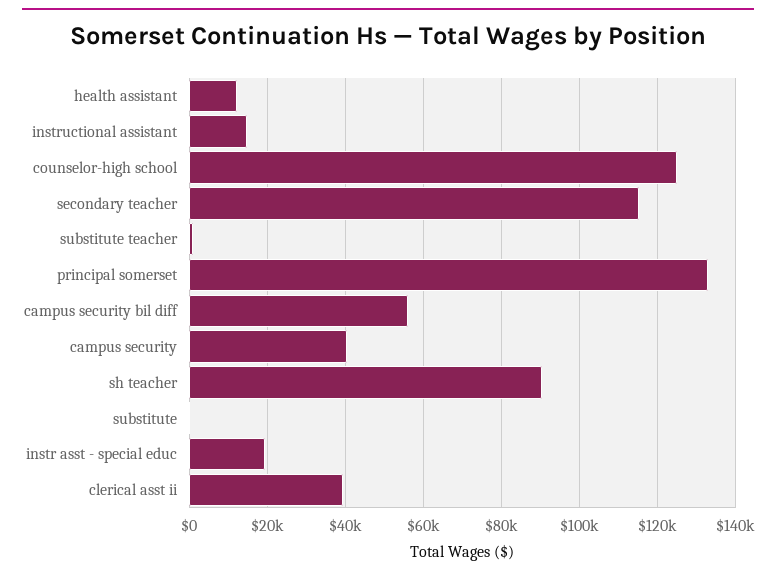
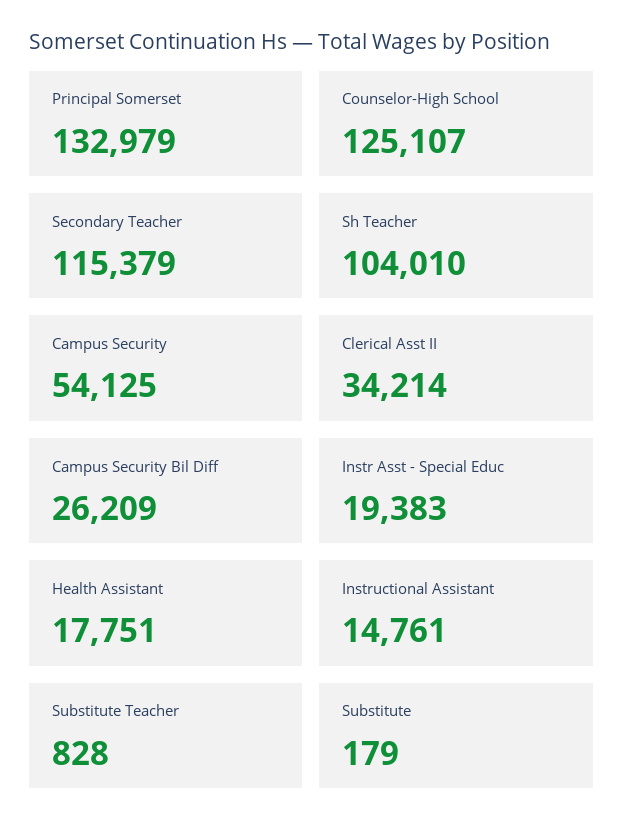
health assistant: 12000 -> 17751
campus security bil diff: 56000 -> 26209
campus security: 40000 -> 54125
sh teacher: 90000 -> 104010
clerical asst ii: 40000 -> 34214

